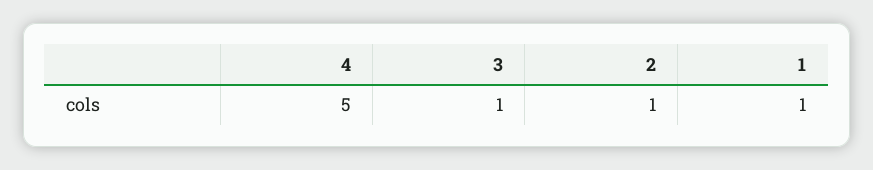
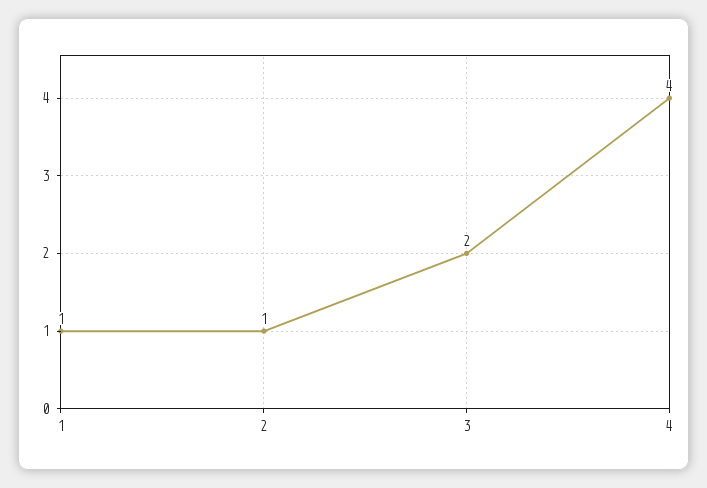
4: 5 -> 4
3: 1 -> 2

